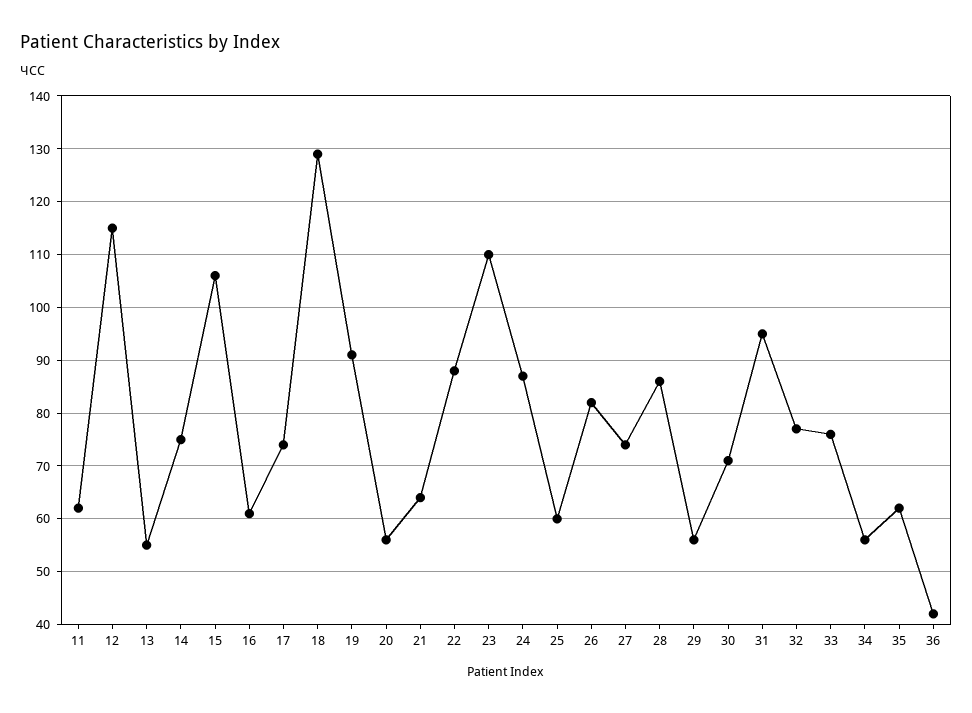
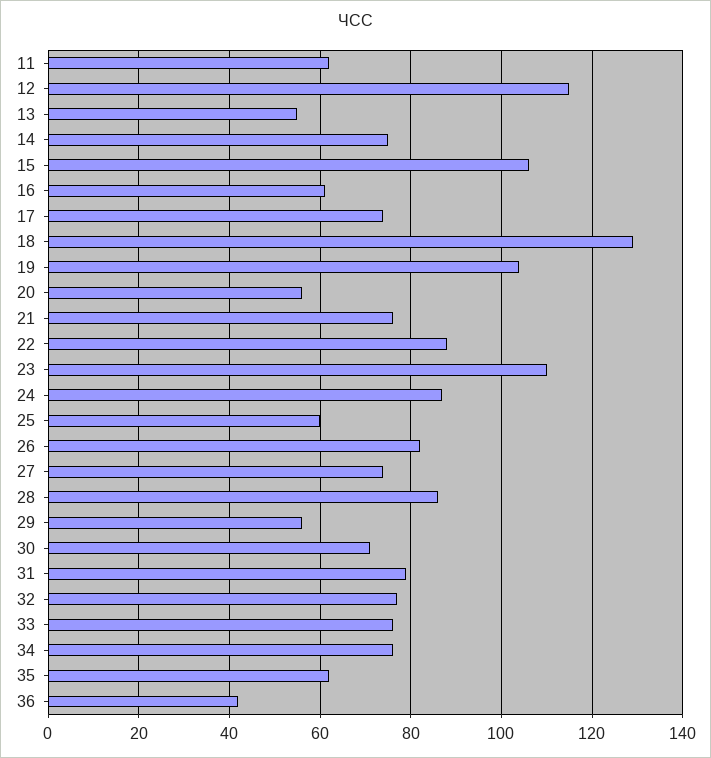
19: 90 -> 105
21: 65 -> 75
31: 95 -> 80
34: 55 -> 75

